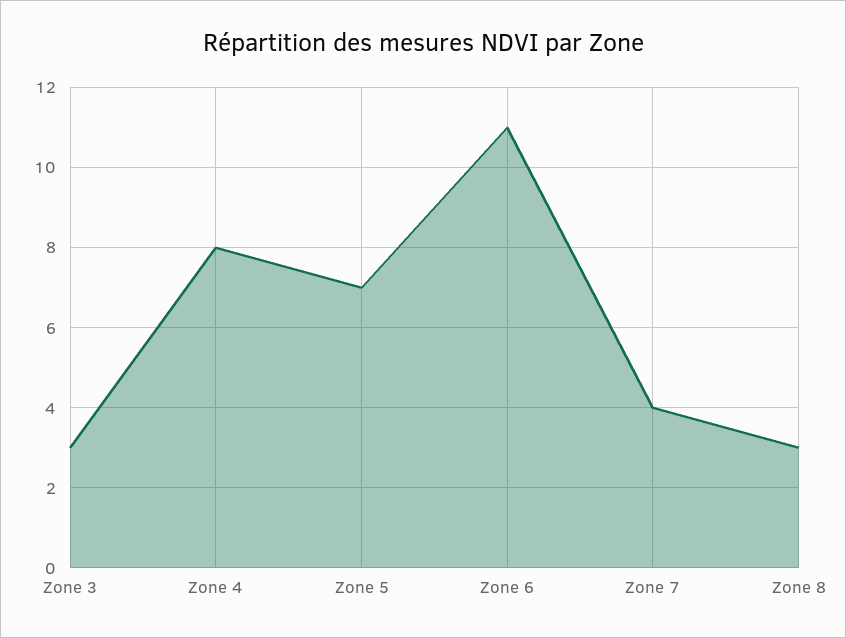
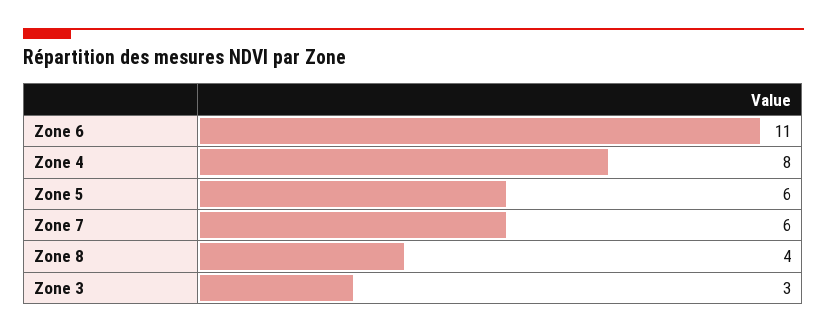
Zone 5: 7 -> 6
Zone 7: 4 -> 6
Zone 8: 3 -> 4

